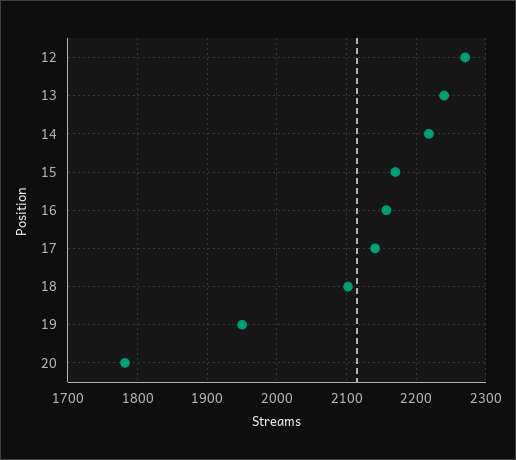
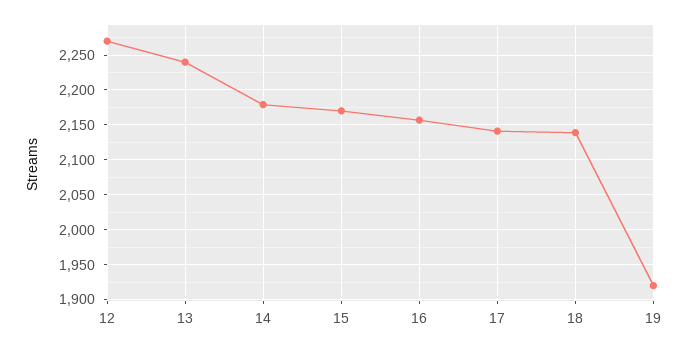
14: 2220 -> 2180
18: 2100 -> 2140
19: 1950 -> 1920
20: 1780 -> none

